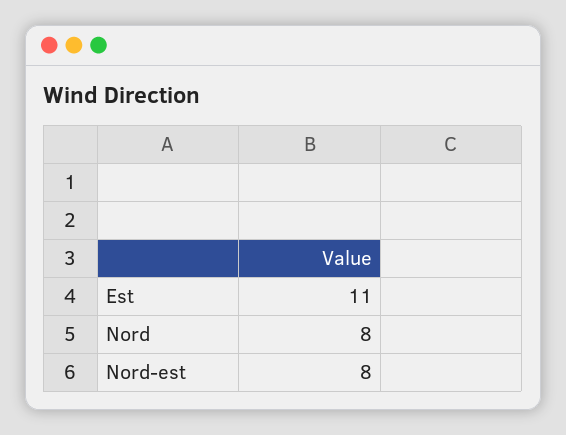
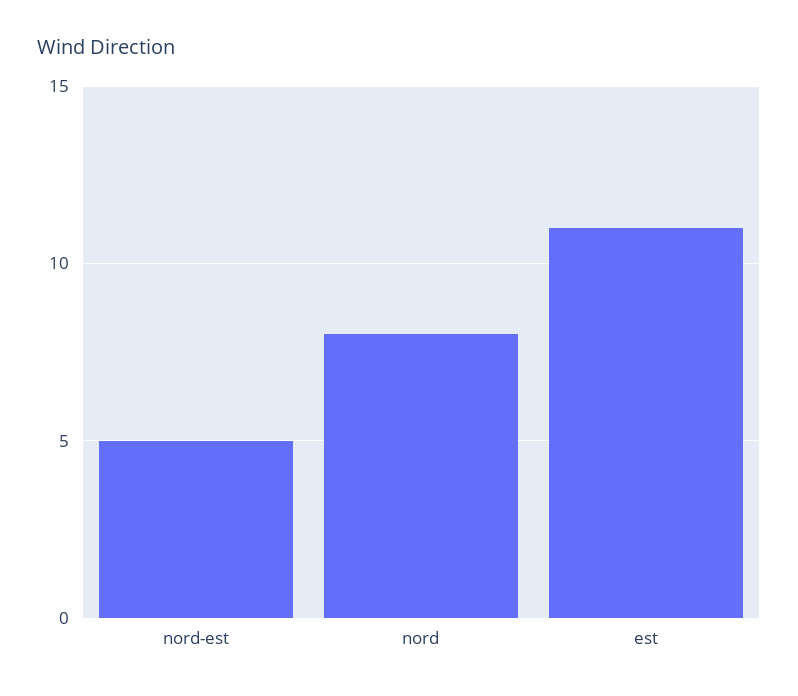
Nord-est: 8 -> 5

